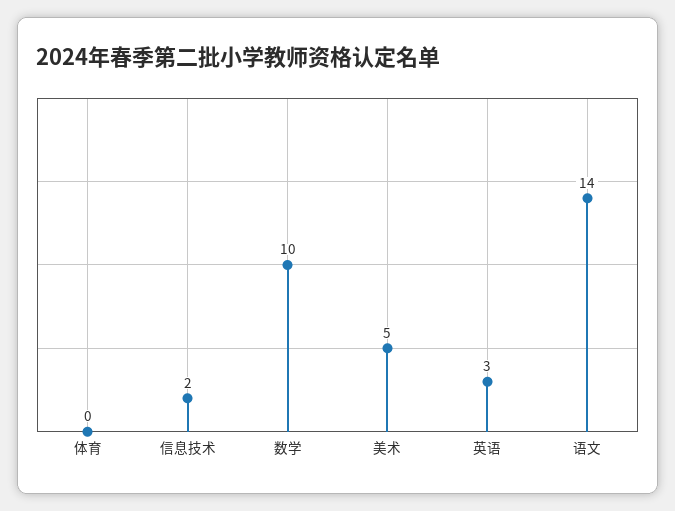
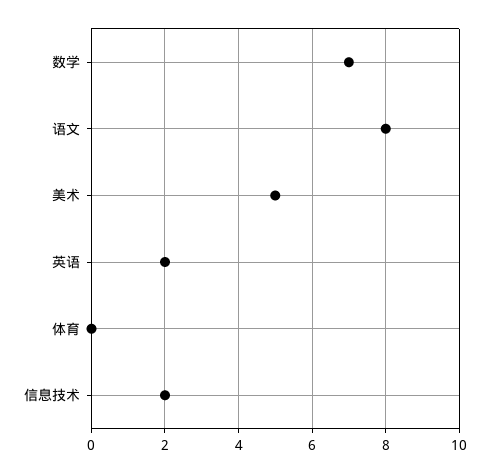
数学: 10 -> 7
英语: 3 -> 2
语文: 14 -> 8

